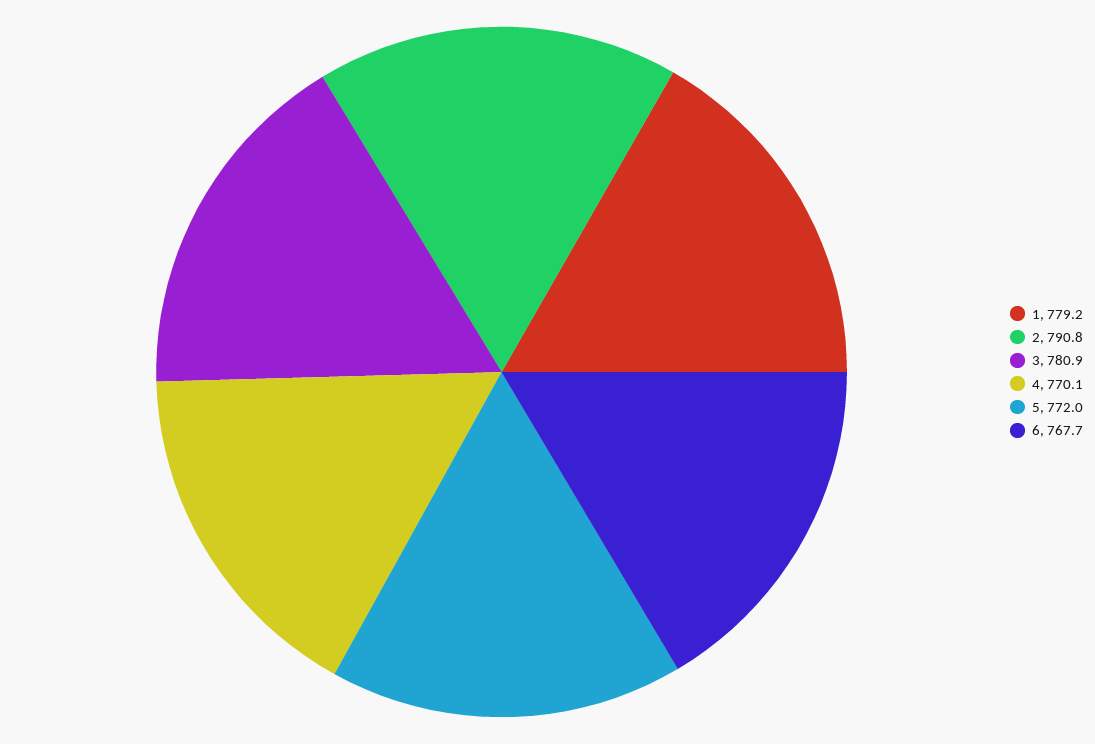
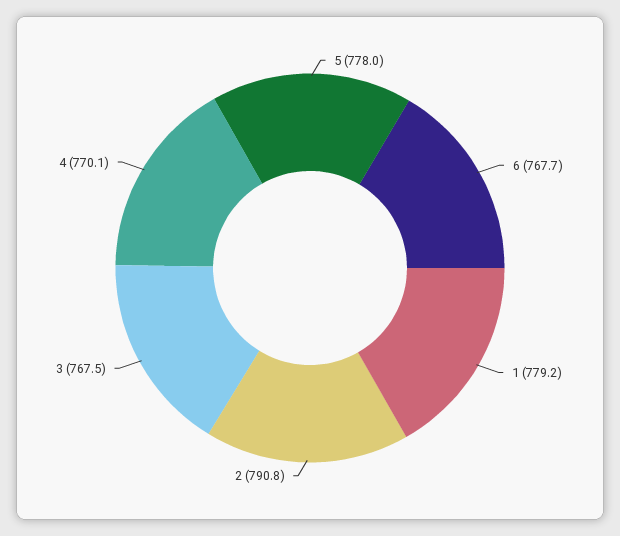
3: 780.9 -> 767.5
5: 772 -> 778

